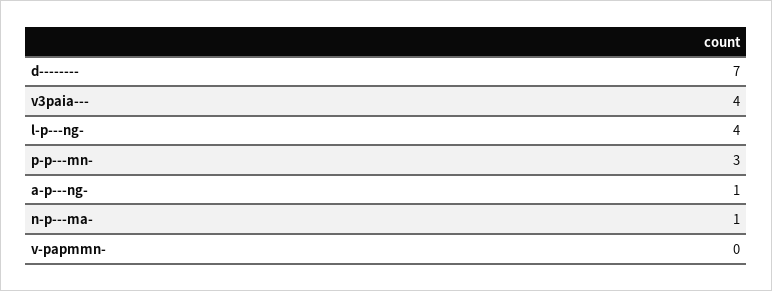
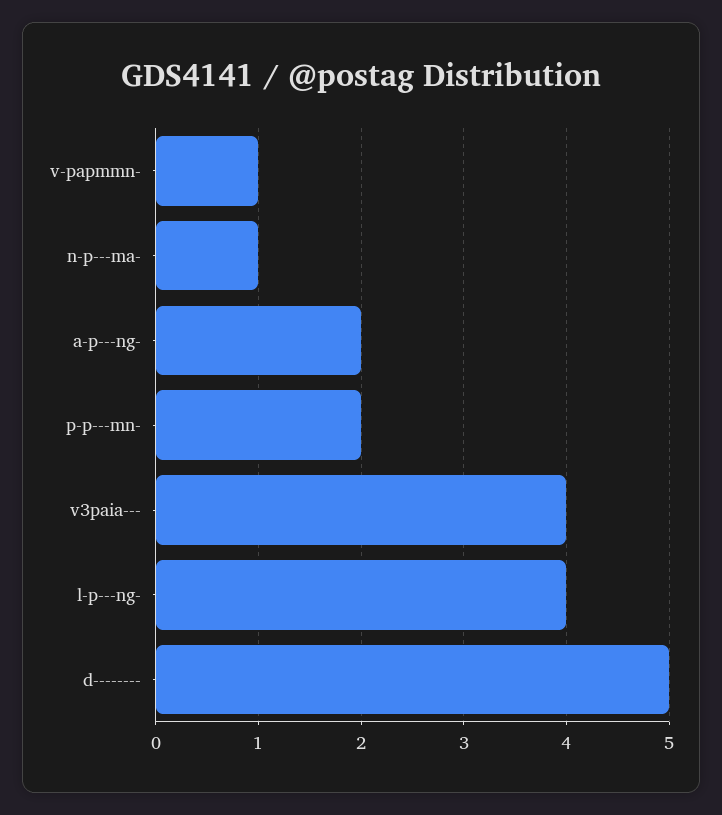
d--------: 7 -> 5
p-p---mn-: 3 -> 2
a-p---ng-: 1 -> 2
v-papmmn-: 0 -> 1

